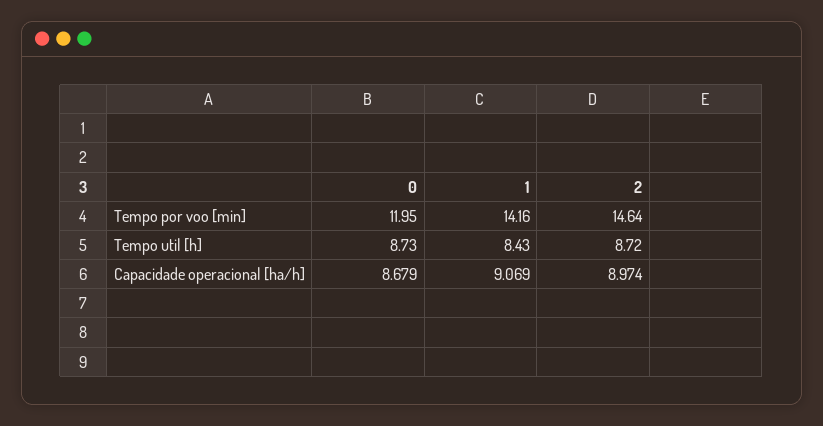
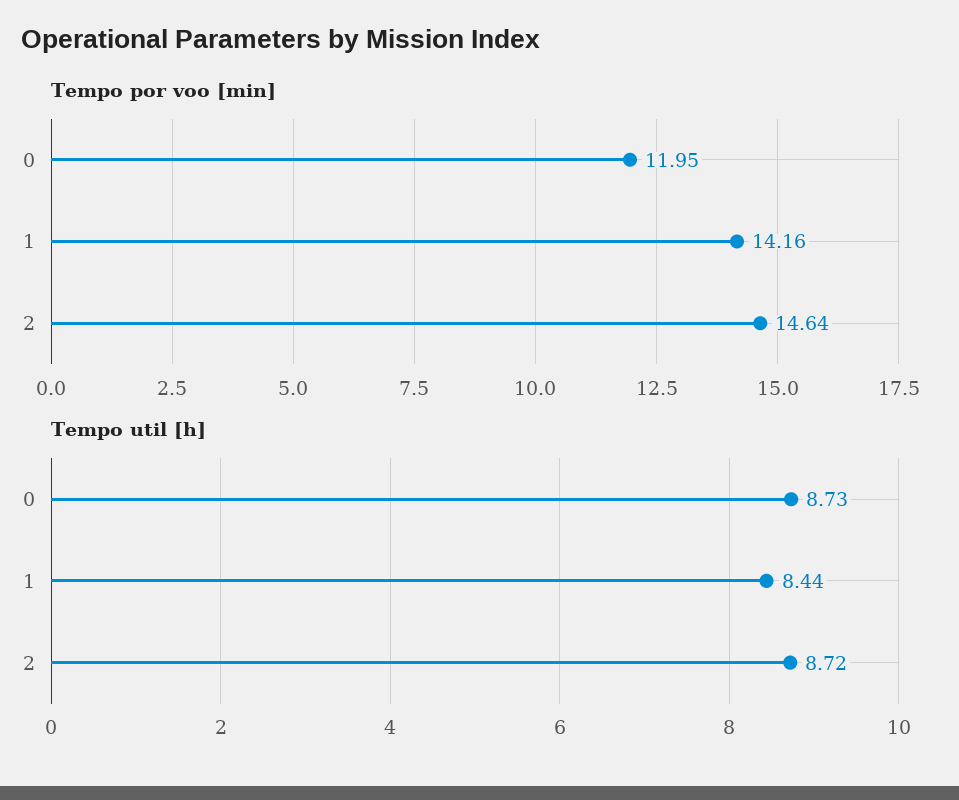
Tempo util [h], 1: 8.43 -> 8.44
Capacidade operacional [ha/h], 0: 8.679 -> none
Capacidade operacional [ha/h], 1: 9.069 -> none
Capacidade operacional [ha/h], 2: 8.974 -> none

